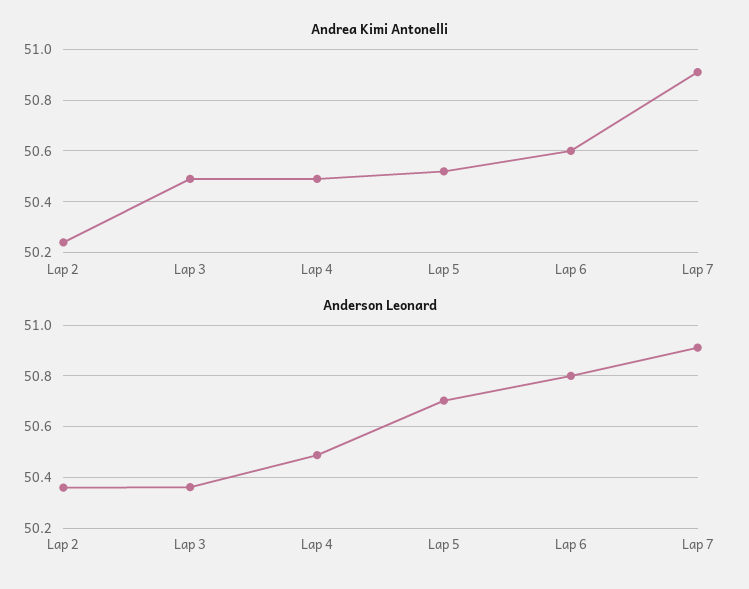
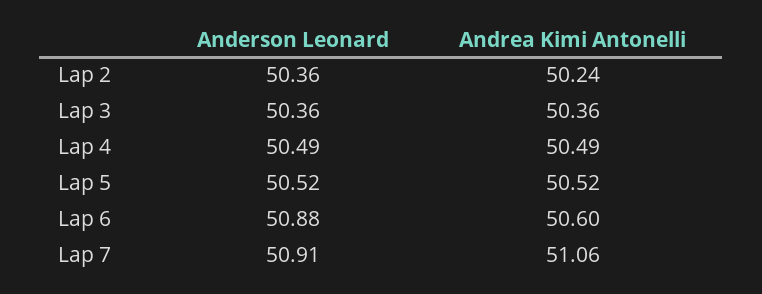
Andrea Kimi Antonelli, Lap 3: 50.5 -> 50.36
Andrea Kimi Antonelli, Lap 7: 50.9 -> 51.06
Anderson Leonard, Lap 5: 50.7 -> 50.52
Anderson Leonard, Lap 6: 50.8 -> 50.88

